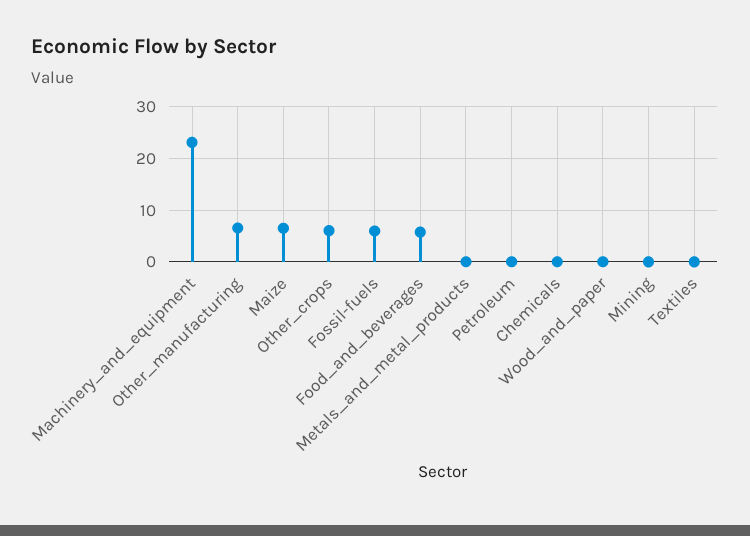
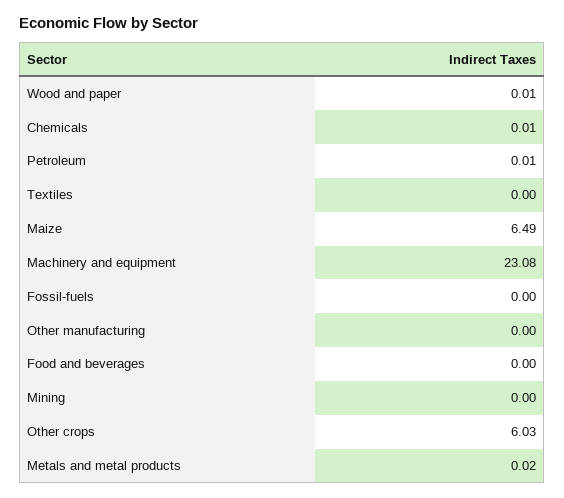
Other_manufacturing: 6 -> 0
Fossil-fuels: 6 -> 0
Food_and_beverages: 6 -> 0

